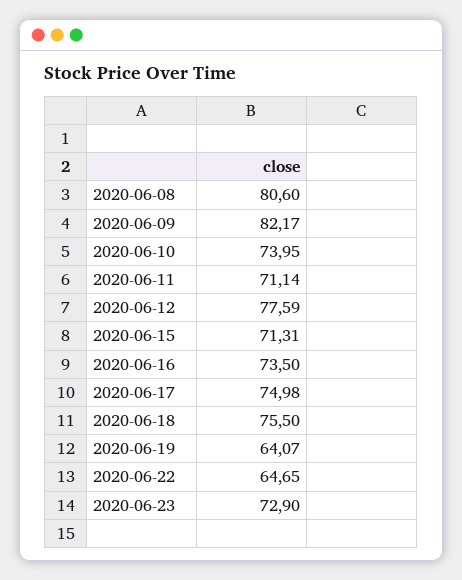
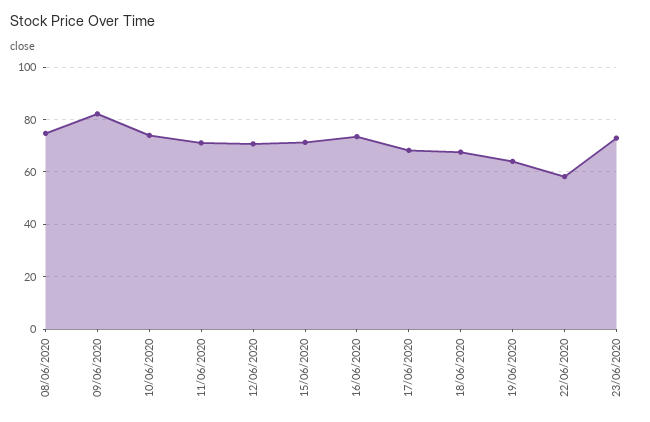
2020-06-08: 80.6 -> 75
2020-06-12: 77.59 -> 70
2020-06-17: 74.98 -> 67.5
2020-06-18: 75.5 -> 67.5
2020-06-22: 64.65 -> 57.5

